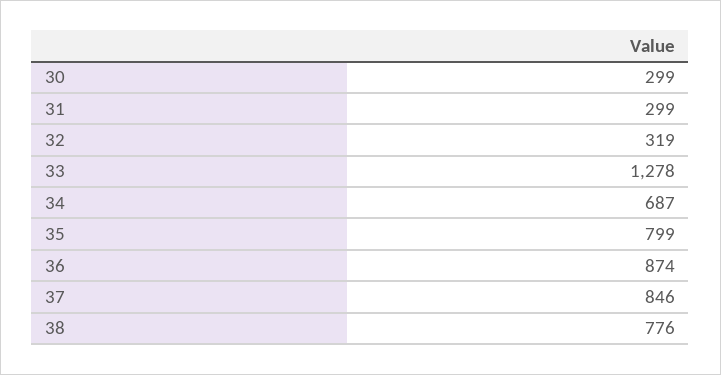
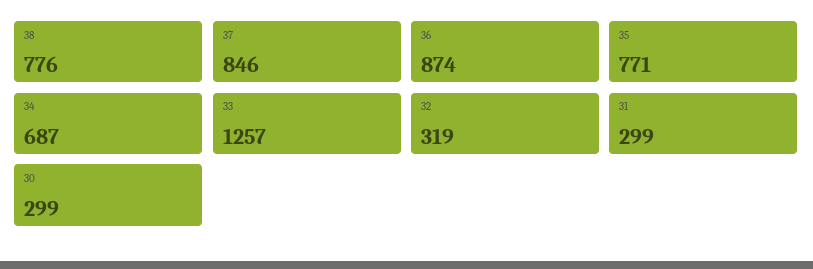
33: 1278 -> 1257
35: 799 -> 771

